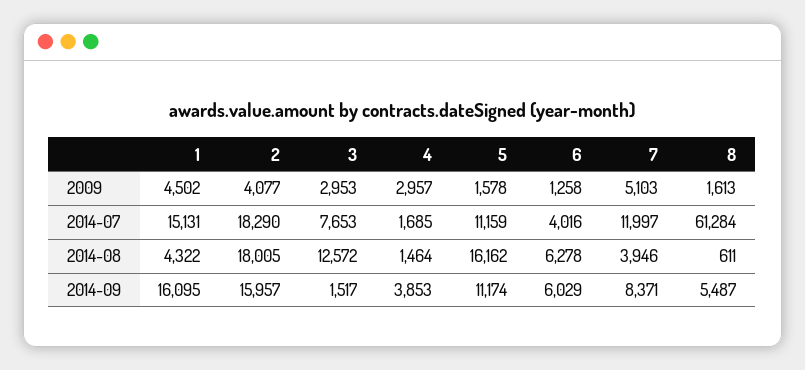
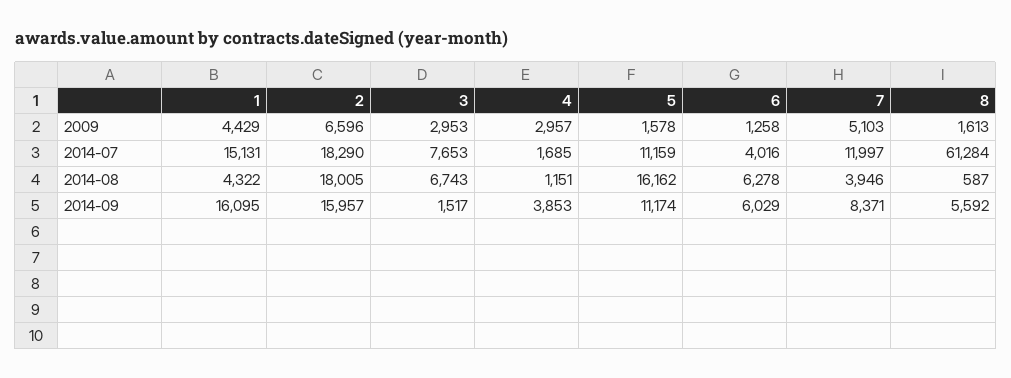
1, 2009: 4502 -> 4429
2, 2009: 4077 -> 6596
3, 2014-08: 12572 -> 6743
4, 2014-08: 1464 -> 1151
8, 2014-08: 611 -> 587
8, 2014-09: 5487 -> 5592

